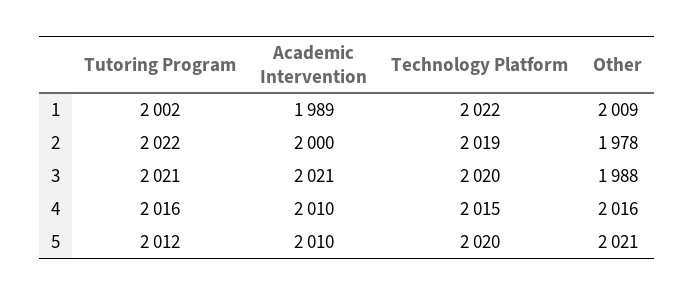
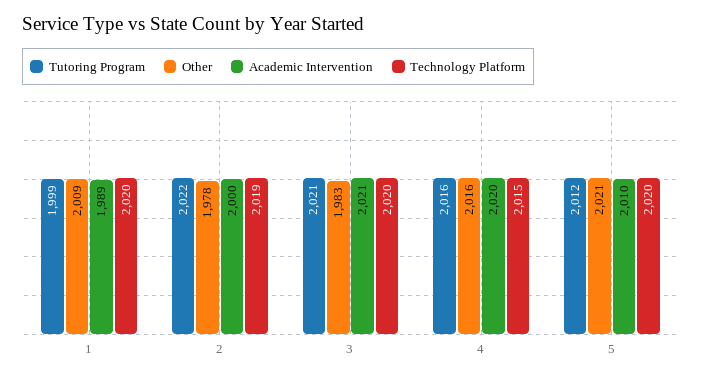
Tutoring Program, 1: 2002 -> 1999
Technology Platform, 1: 2022 -> 2020
Other, 3: 1988 -> 1983
Academic Intervention, 4: 2010 -> 2020

